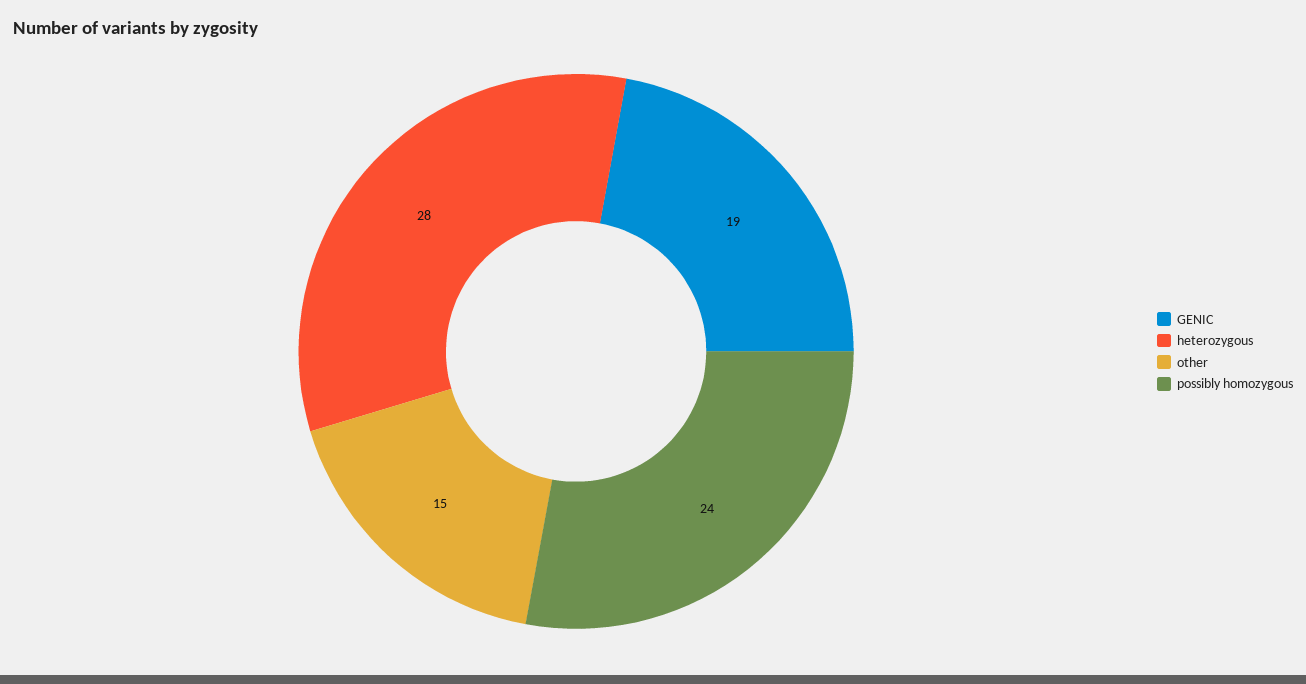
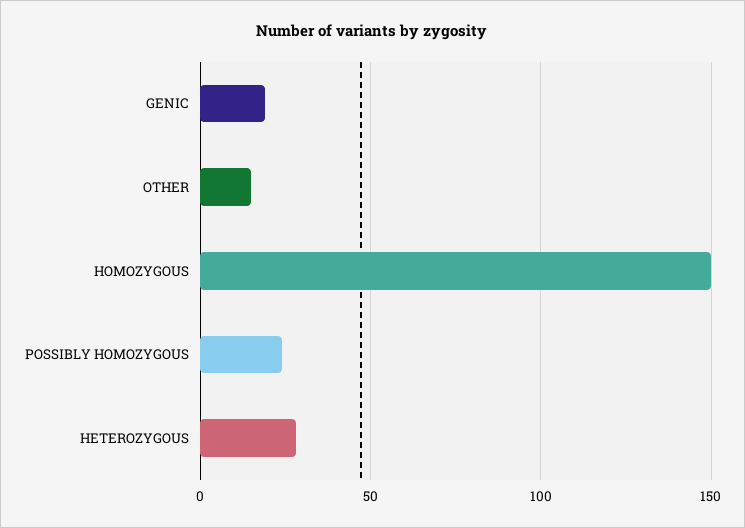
HOMOZYGOUS: none -> 150

